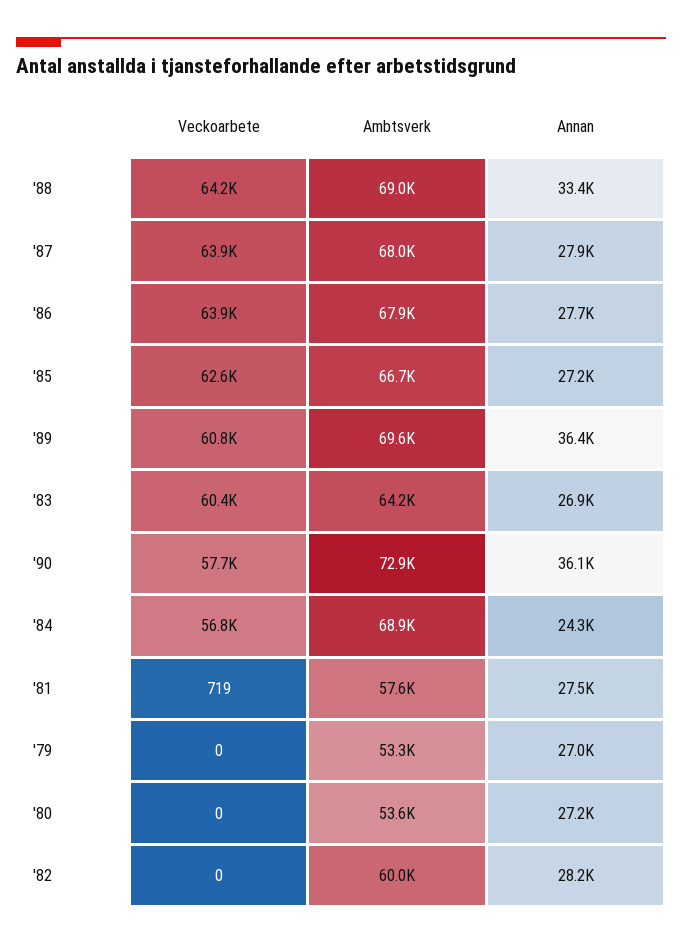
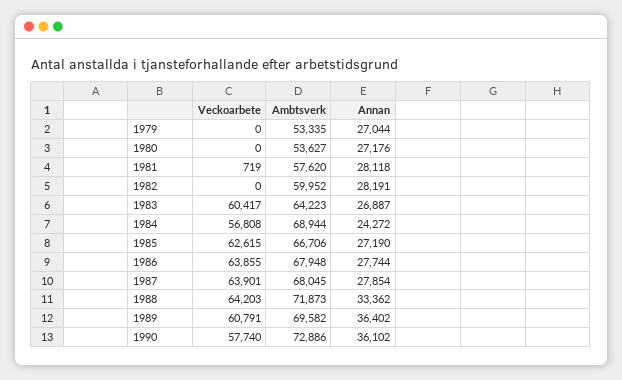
Ambtsverk, '88: 69000 -> 71873
Annan, '81: 27500 -> 28118

